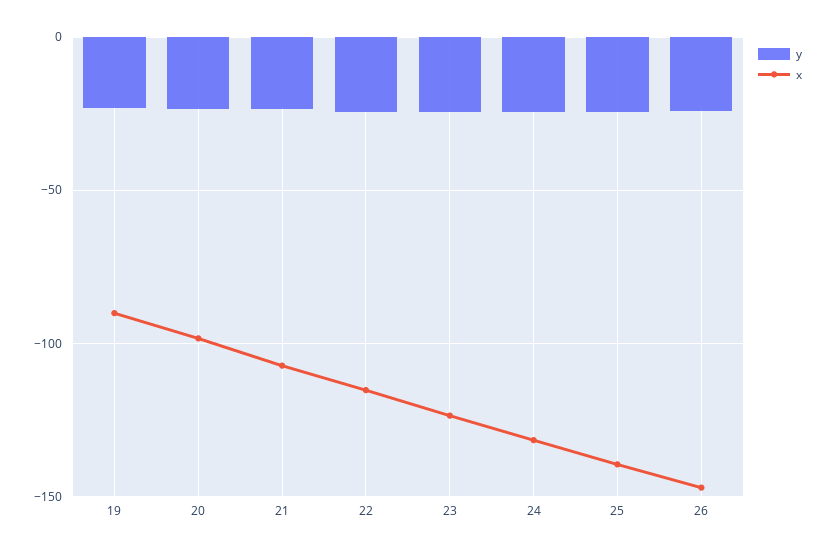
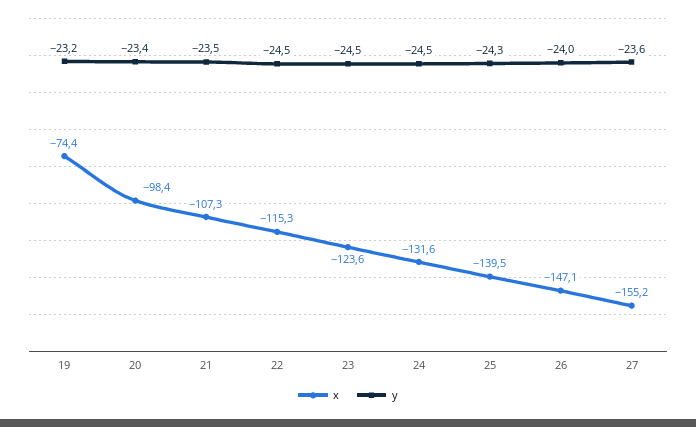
x, 19: -90 -> -74.4
x, 27: none -> -155.2
y, 27: none -> -23.6

